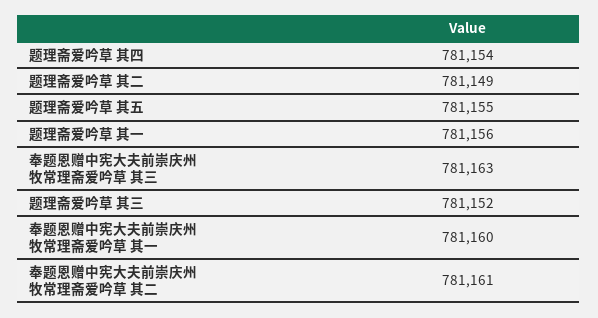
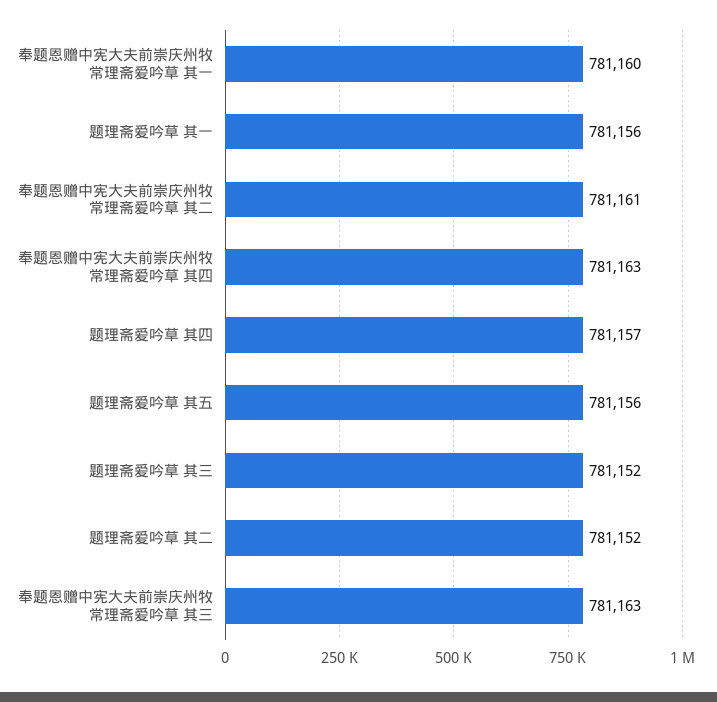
题理斋爱吟草 其四: 781154 -> 781157
题理斋爱吟草 其二: 781149 -> 781152
题理斋爱吟草 其五: 781155 -> 781156
奉题恩赠中宪大夫前崇庆州牧常理斋爱吟草 其四: none -> 781163

